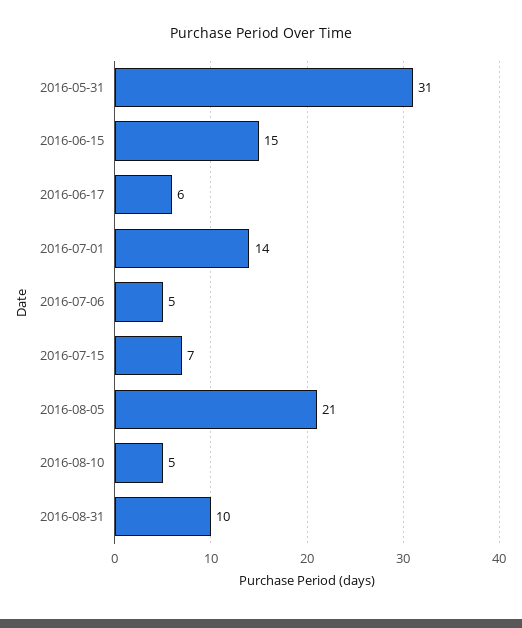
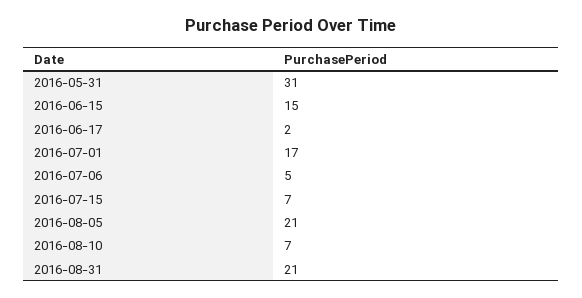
2016-06-17: 6 -> 2
2016-07-01: 14 -> 17
2016-08-10: 5 -> 7
2016-08-31: 10 -> 21

